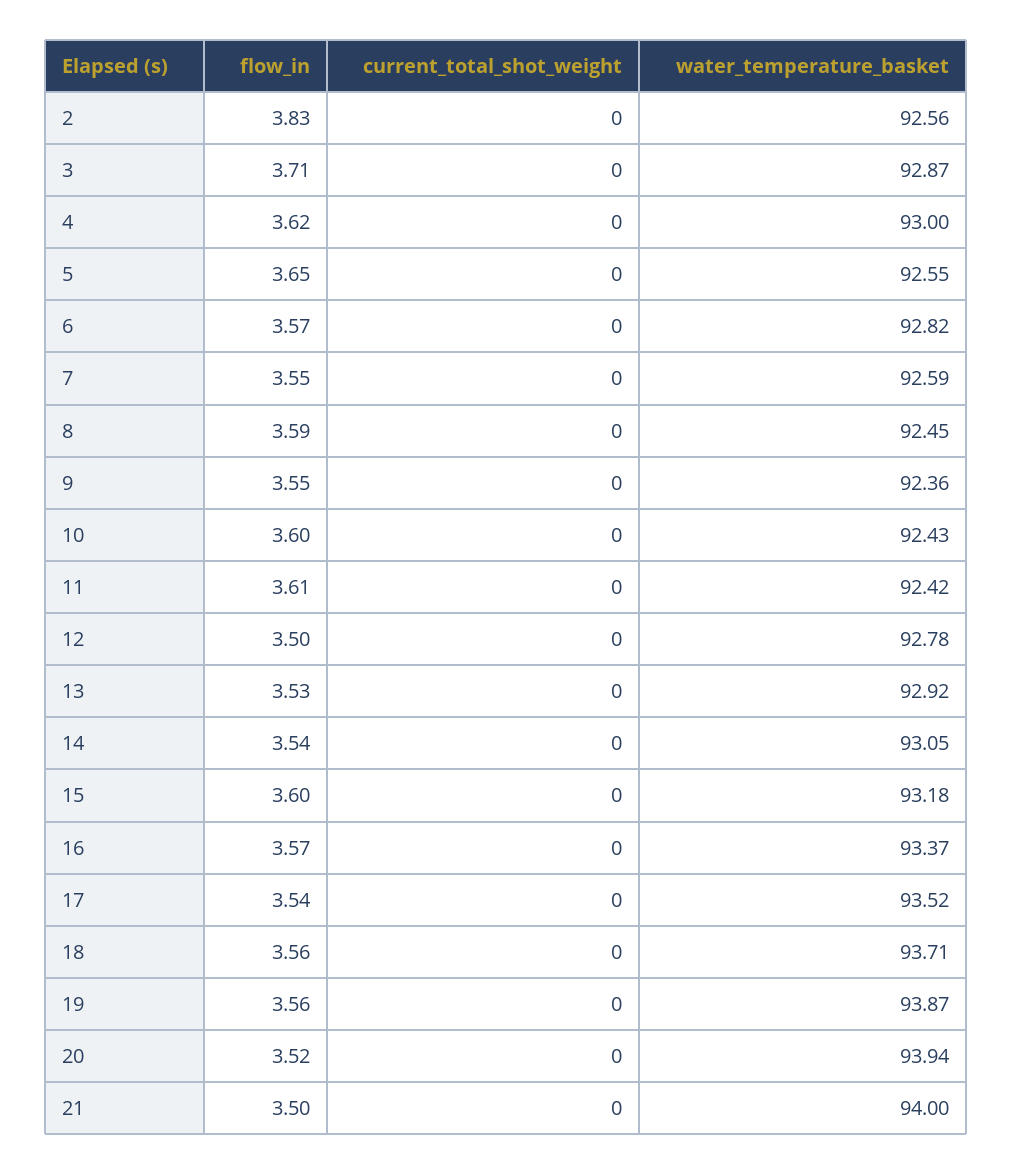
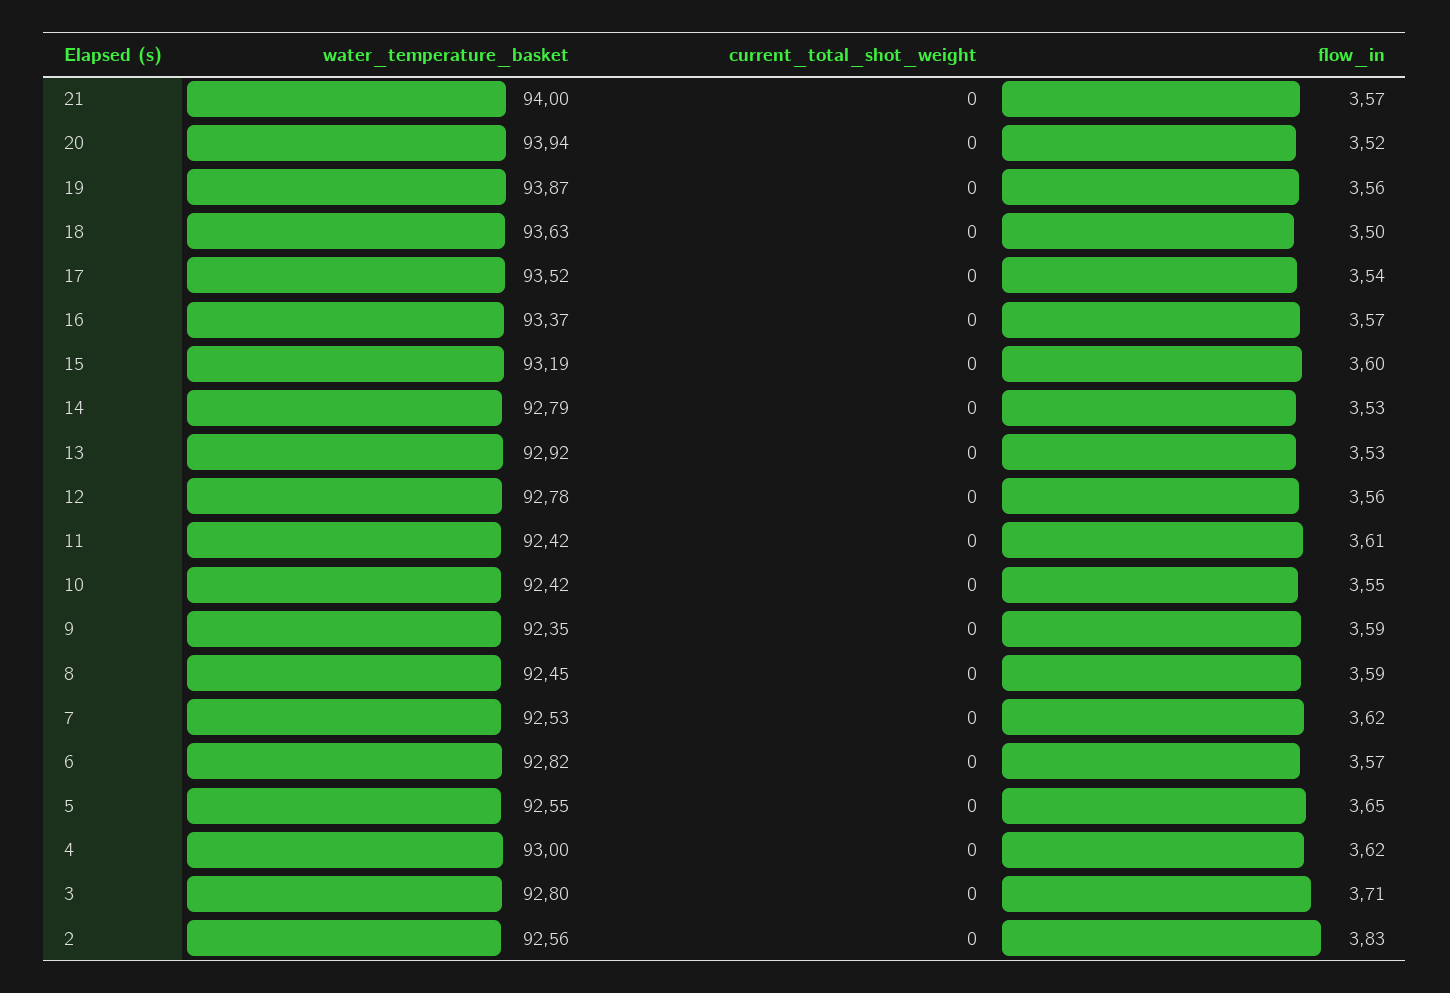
water_temperature_basket, 3: 92.87 -> 92.8
flow_in, 7: 3.55 -> 3.62
water_temperature_basket, 7: 92.59 -> 92.53
flow_in, 9: 3.55 -> 3.59
water_temperature_basket, 9: 92.36 -> 92.35
flow_in, 10: 3.6 -> 3.55
water_temperature_basket, 10: 92.43 -> 92.42
flow_in, 12: 3.5 -> 3.56
flow_in, 14: 3.54 -> 3.53
water_temperature_basket, 14: 93.05 -> 92.79
water_temperature_basket, 15: 93.18 -> 93.19
flow_in, 18: 3.56 -> 3.5
water_temperature_basket, 18: 93.71 -> 93.63
flow_in, 21: 3.5 -> 3.57

